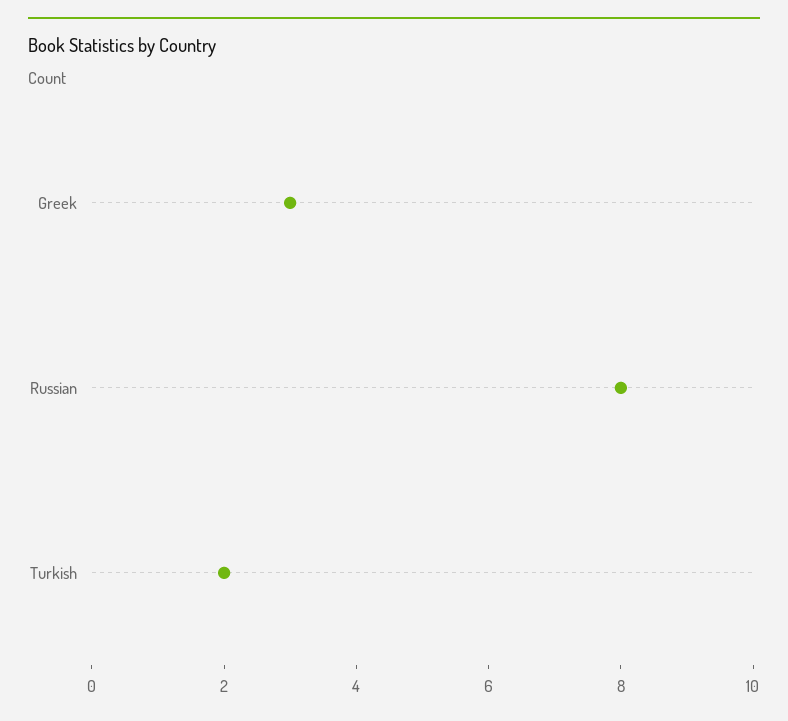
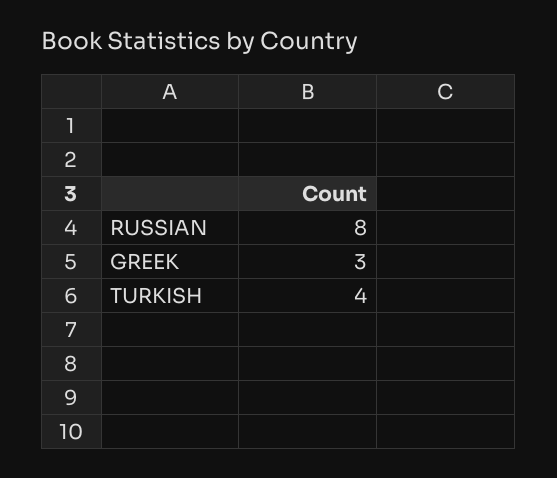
Turkish: 2 -> 4

